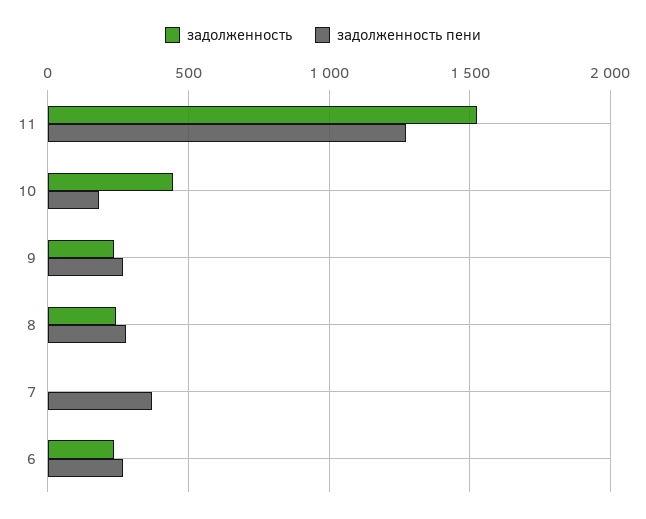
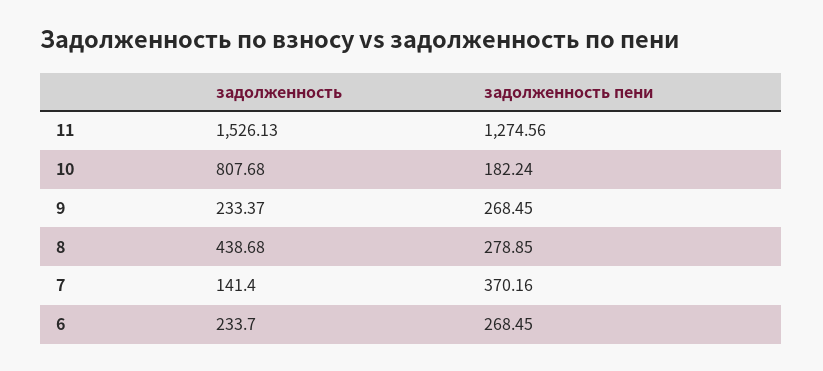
задолженность, 10: 450 -> 807.68
задолженность, 8: 250 -> 438.68
задолженность, 7: 0 -> 141.4

